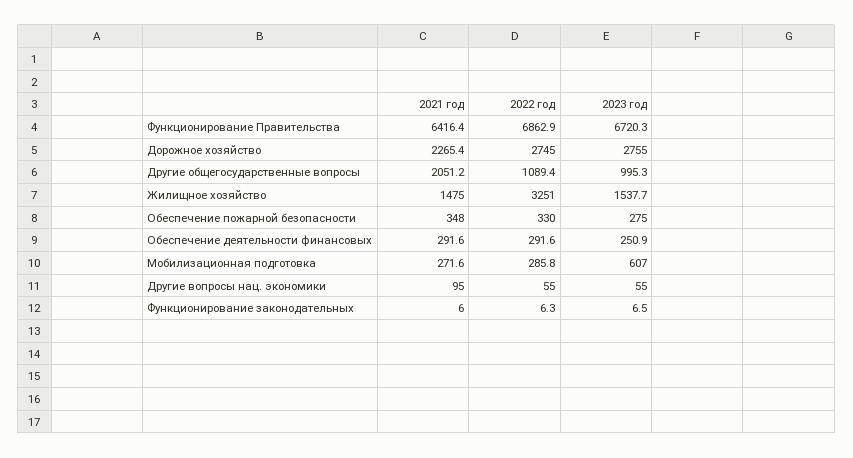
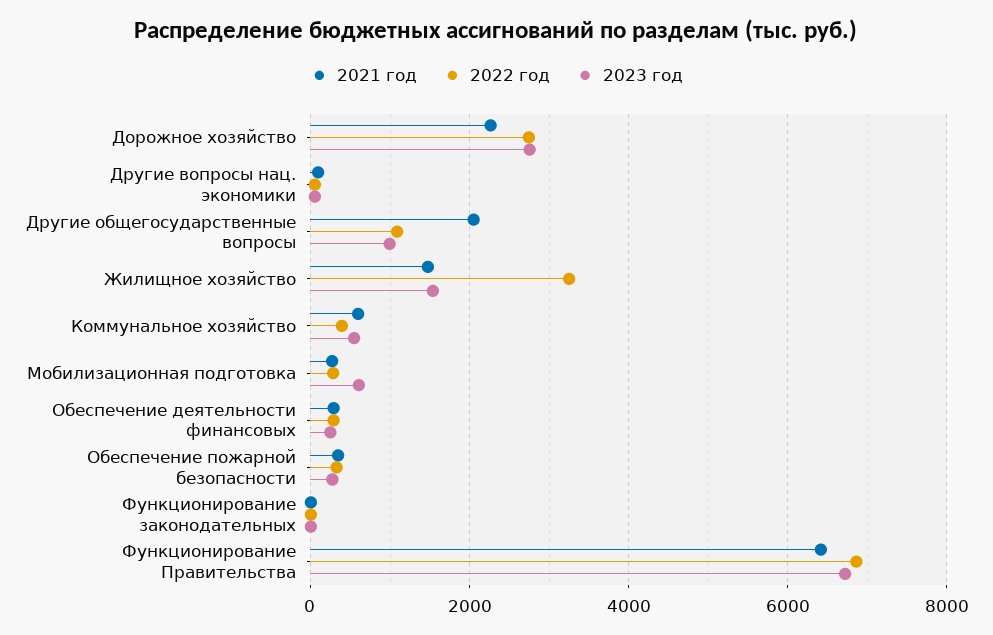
2021 год, Коммунальное хозяйство: none -> 600
2022 год, Коммунальное хозяйство: none -> 400
2023 год, Коммунальное хозяйство: none -> 600

